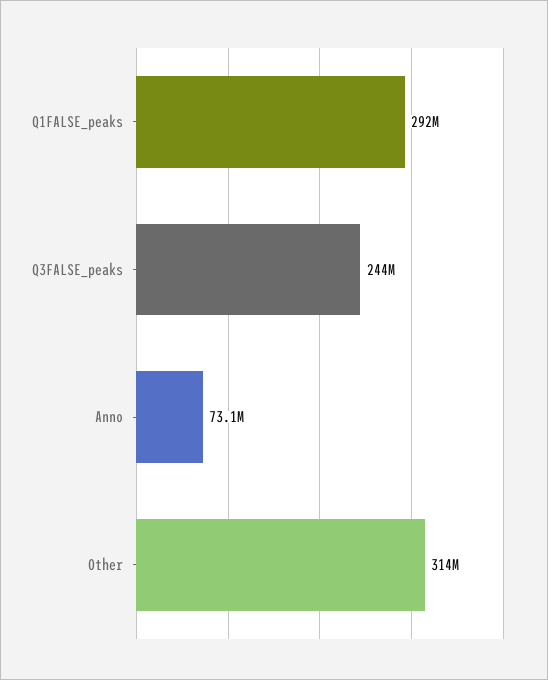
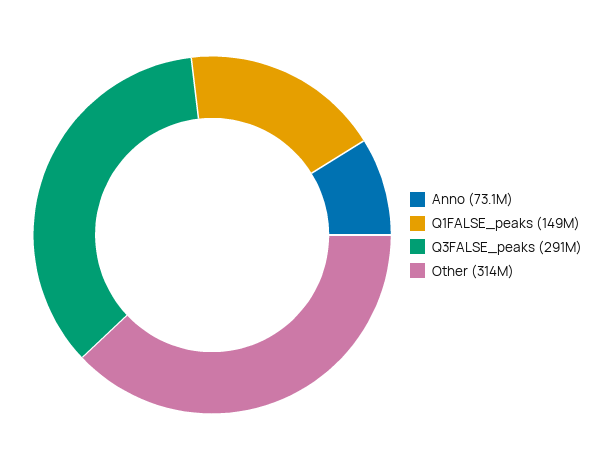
Q1FALSE_peaks: 292000000 -> 149000000
Q3FALSE_peaks: 244000000 -> 291000000

